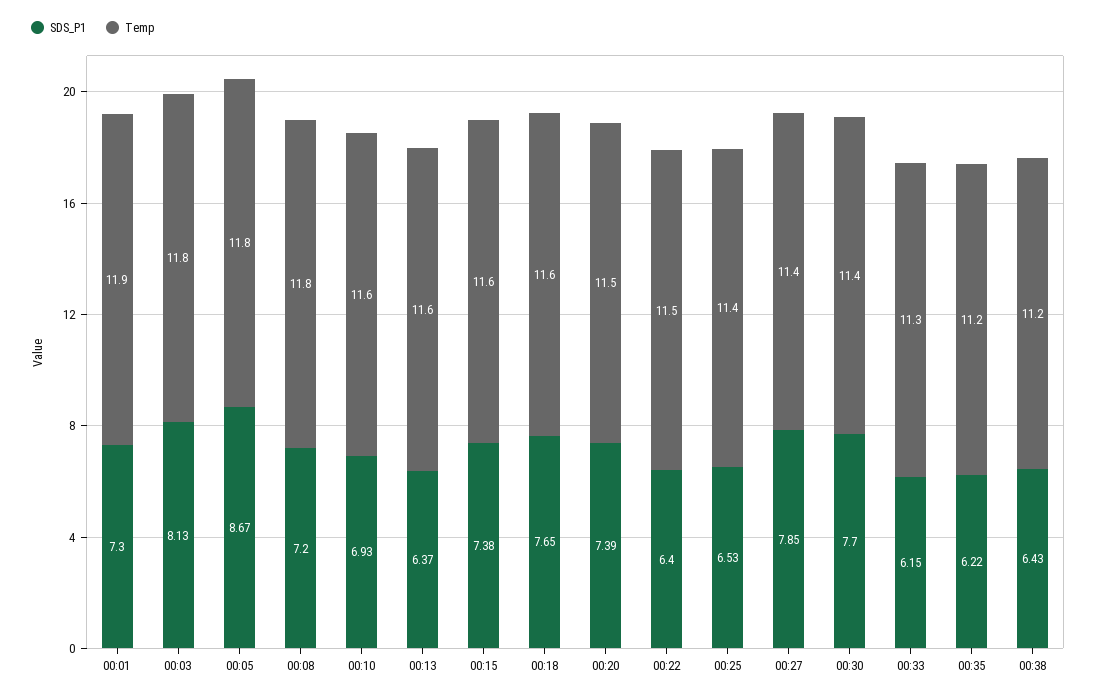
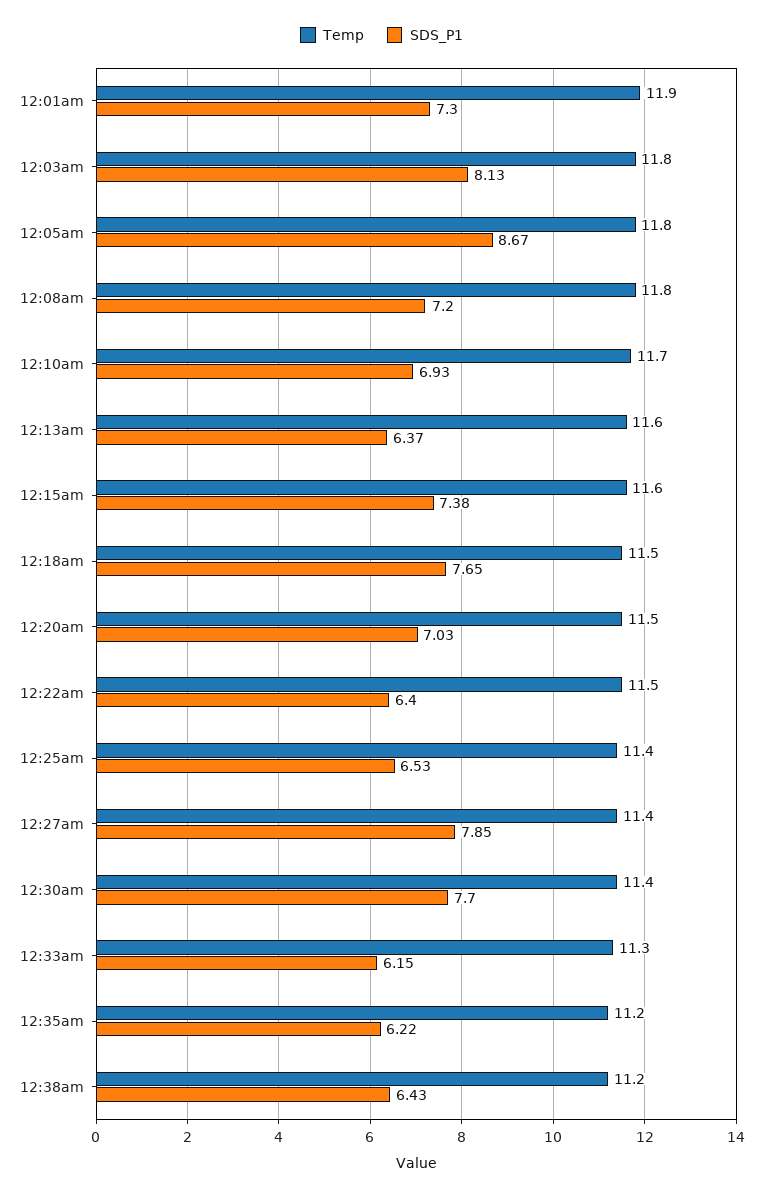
Temp, 00:10: 11.6 -> 11.7
Temp, 00:18: 11.6 -> 11.5
SDS_P1, 00:20: 7.39 -> 7.03

